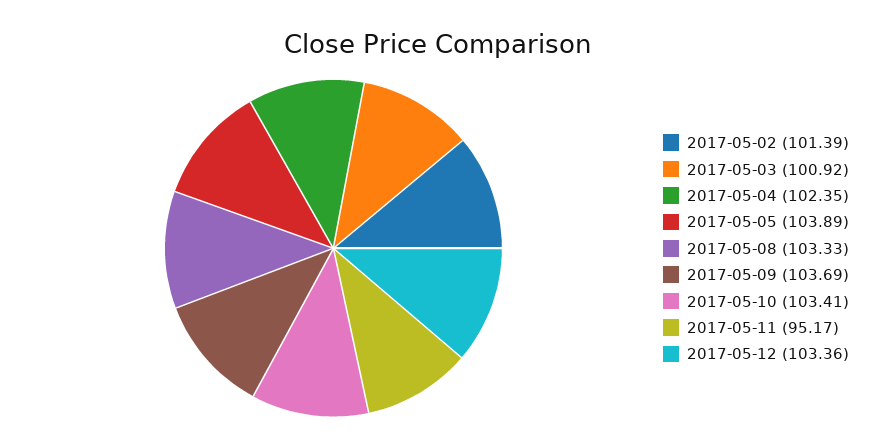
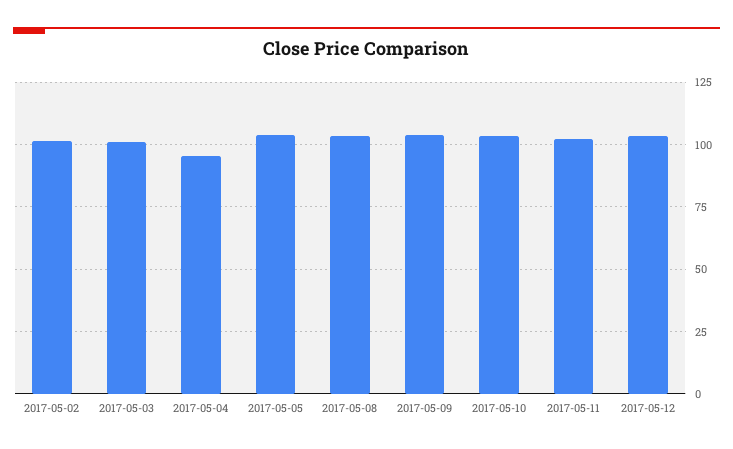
2017-05-04: 102.35 -> 95
2017-05-11: 95.17 -> 102.5

